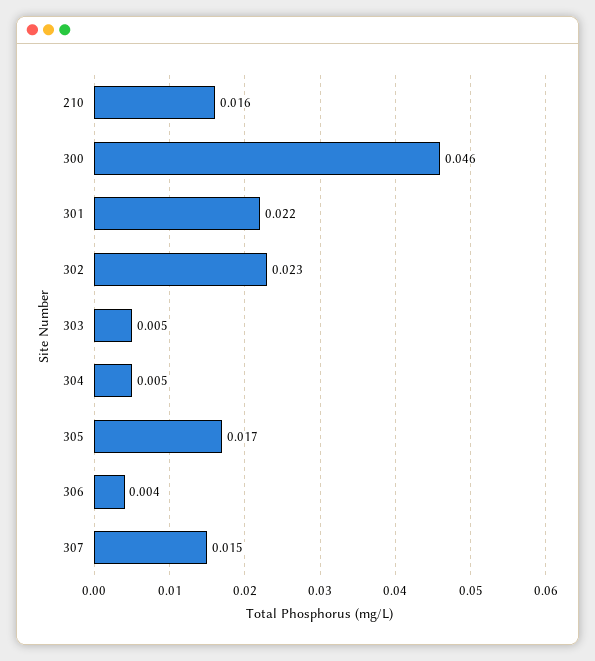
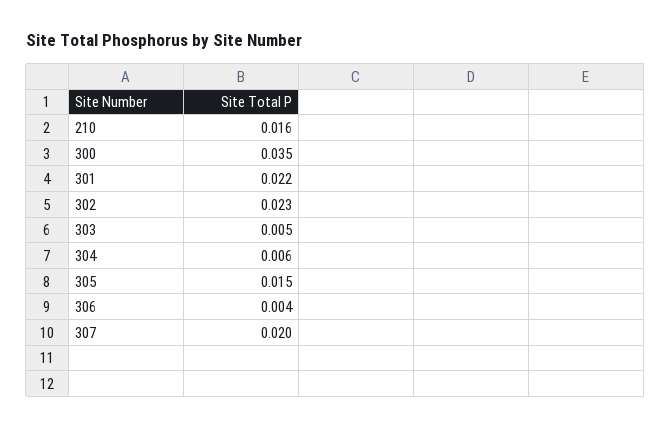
300: 0.046 -> 0.035
304: 0.005 -> 0.006
305: 0.017 -> 0.015
307: 0.015 -> 0.02

